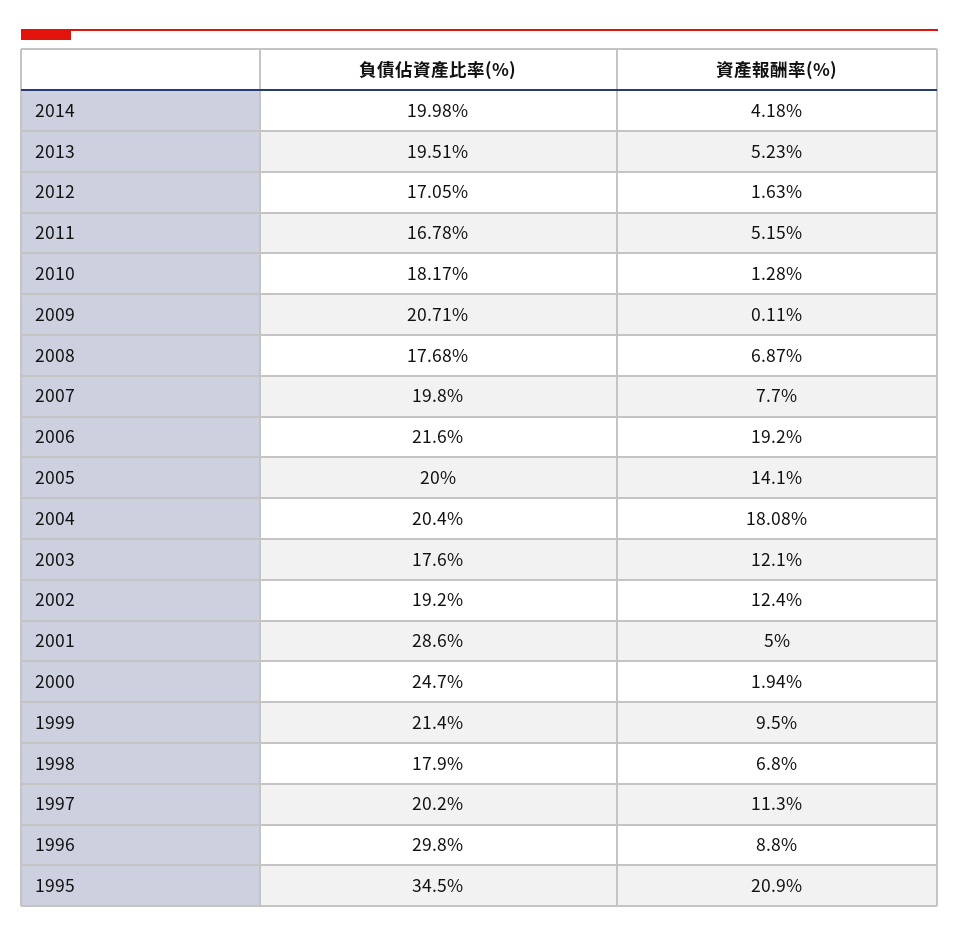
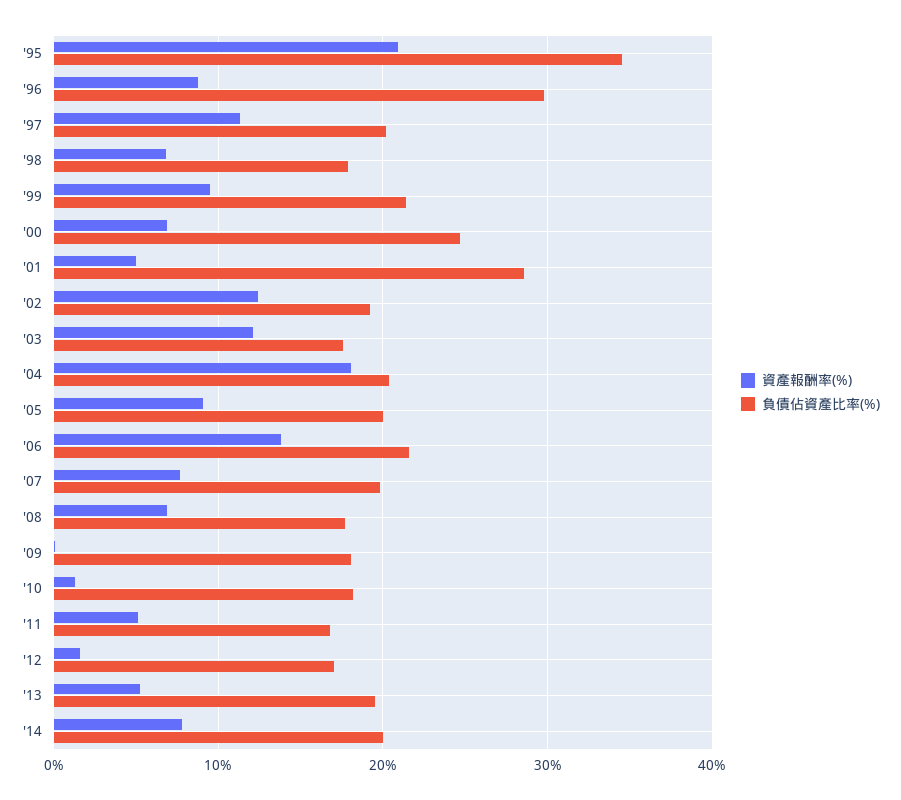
資產報酬率(%), 2014: 4.18 -> 8
負債佔資產比率(%), 2009: 20.71 -> 18
資產報酬率(%), 2006: 19.2 -> 14
資產報酬率(%), 2005: 14.1 -> 9
資產報酬率(%), 2000: 1.94 -> 7

